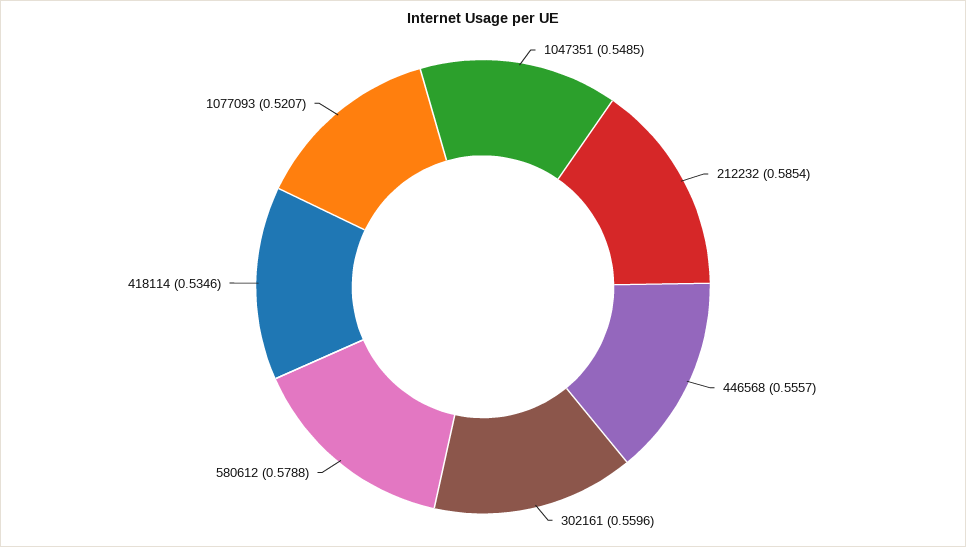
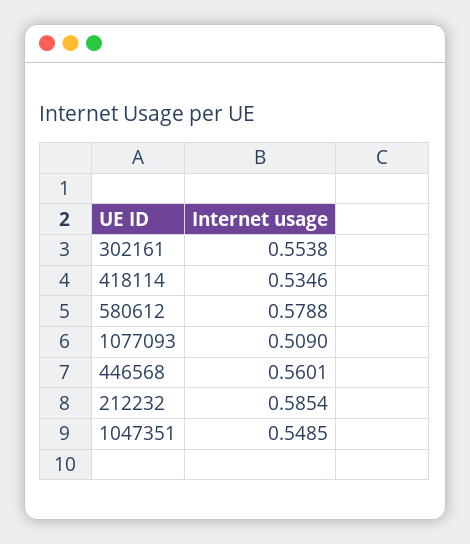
446568: 0.5557 -> 0.5601
302161: 0.5596 -> 0.5538
1077093: 0.5207 -> 0.509

